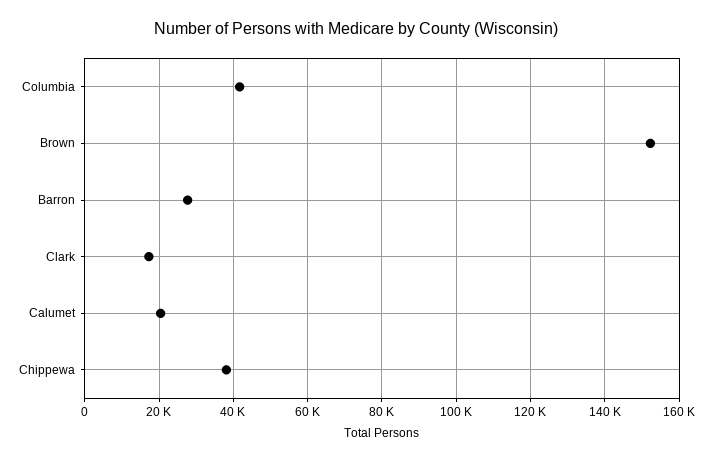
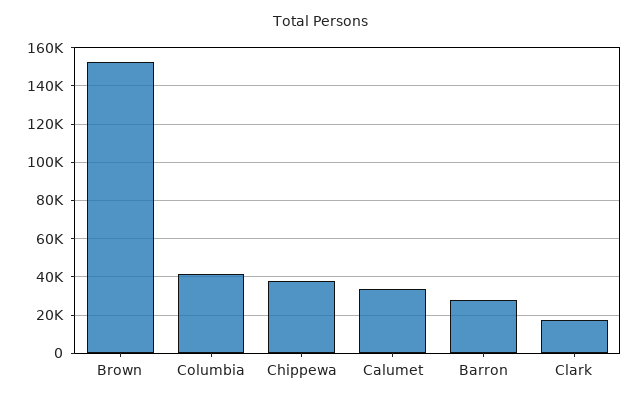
Calumet: 20000 -> 35000

